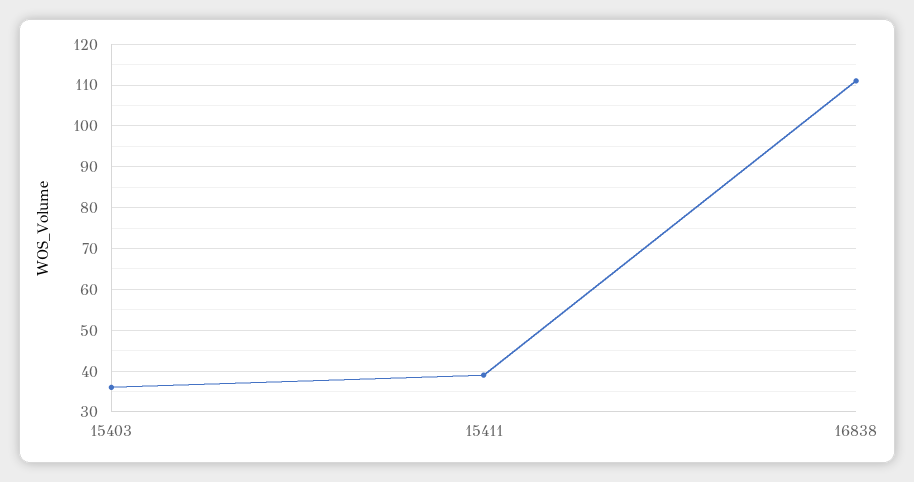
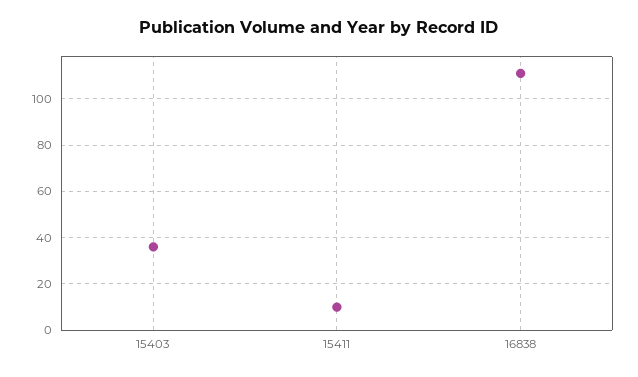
15411: 40 -> 10

